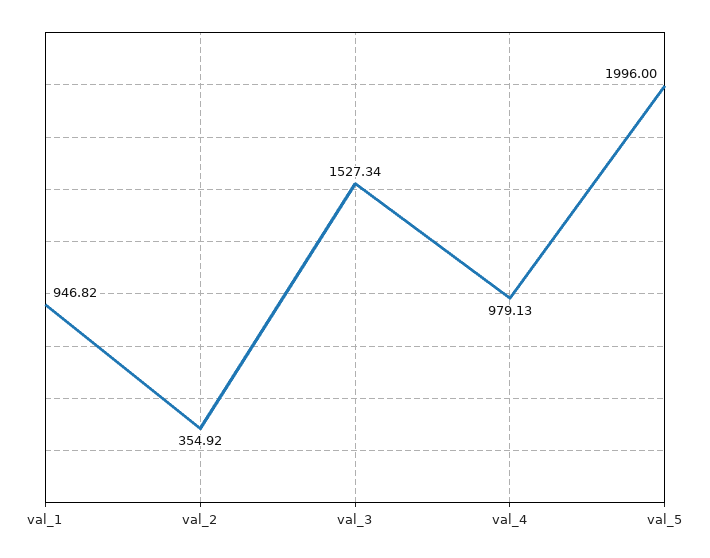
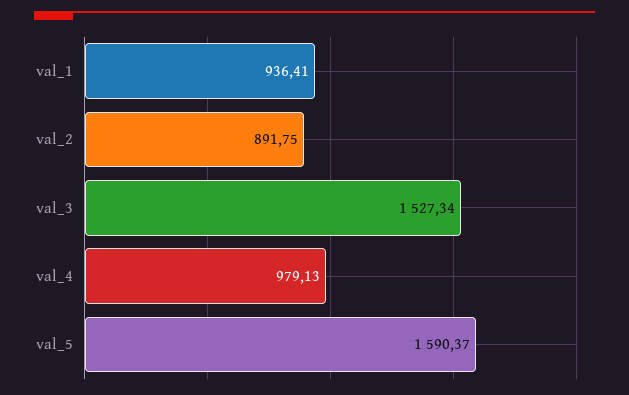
val_1: 946.82 -> 936.41
val_2: 354.92 -> 891.75
val_5: 1996 -> 1590.37

